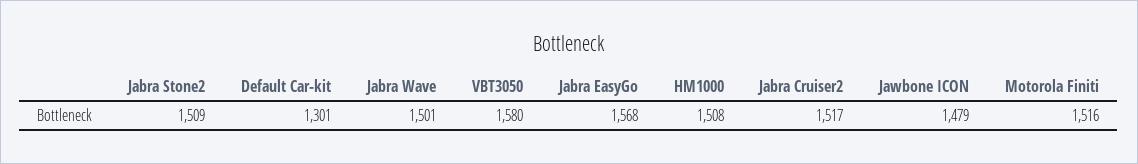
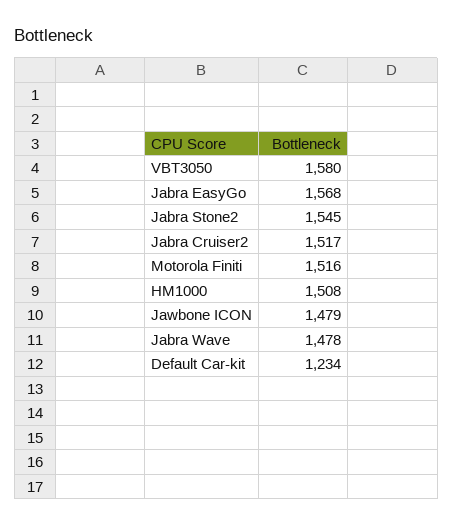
Jabra Stone2: 1509 -> 1545
Default Car-kit: 1301 -> 1234
Jabra Wave: 1501 -> 1478

